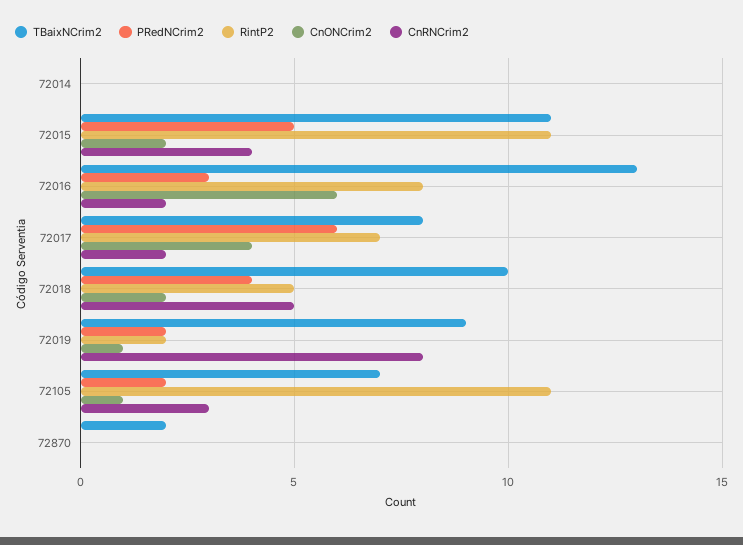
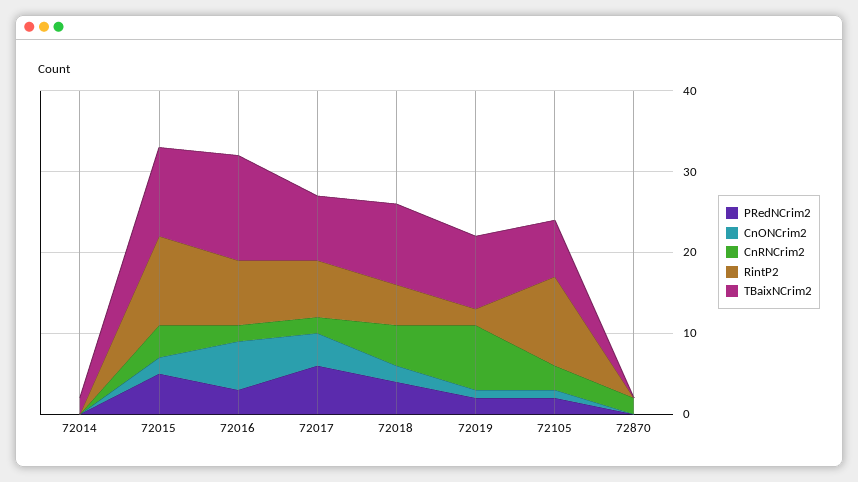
TBaixNCrim2, 72014: 0 -> 2
TBaixNCrim2, 72870: 2 -> 0
CnRNCrim2, 72870: 0 -> 2

